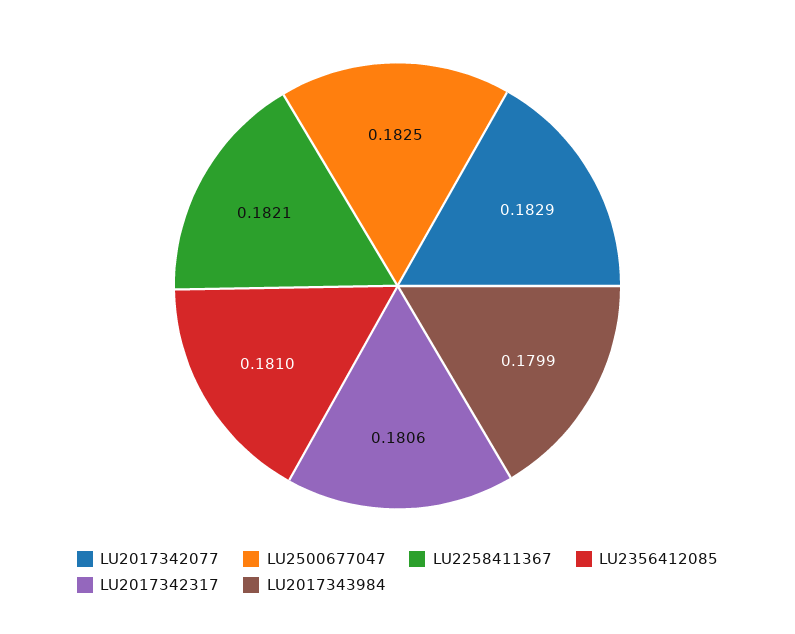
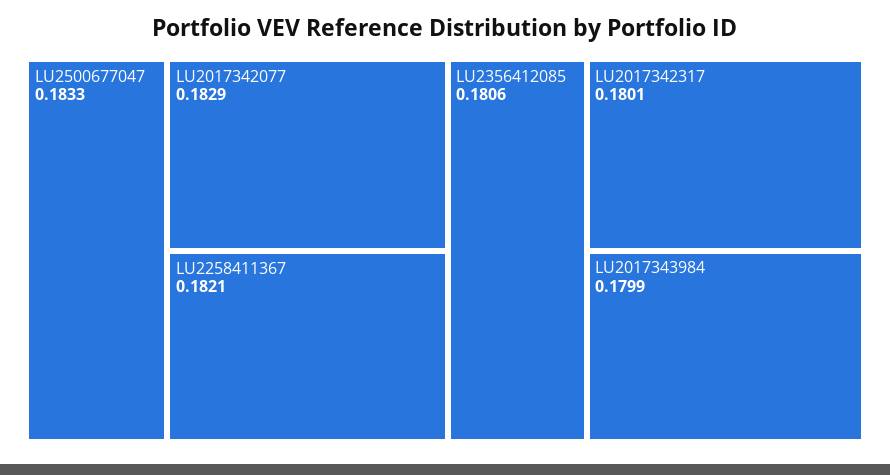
LU2500677047: 0.1825 -> 0.1833
LU2356412085: 0.181 -> 0.1806
LU2017342317: 0.1806 -> 0.1801

